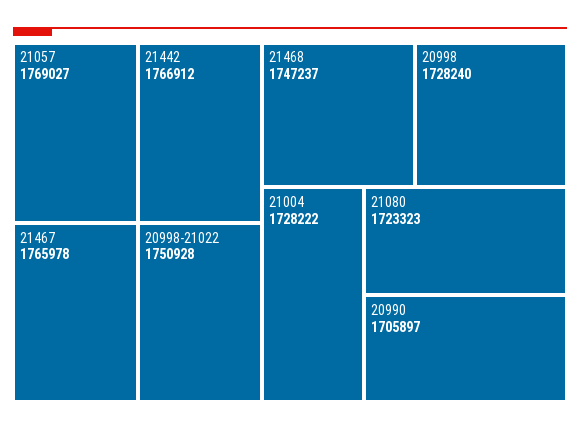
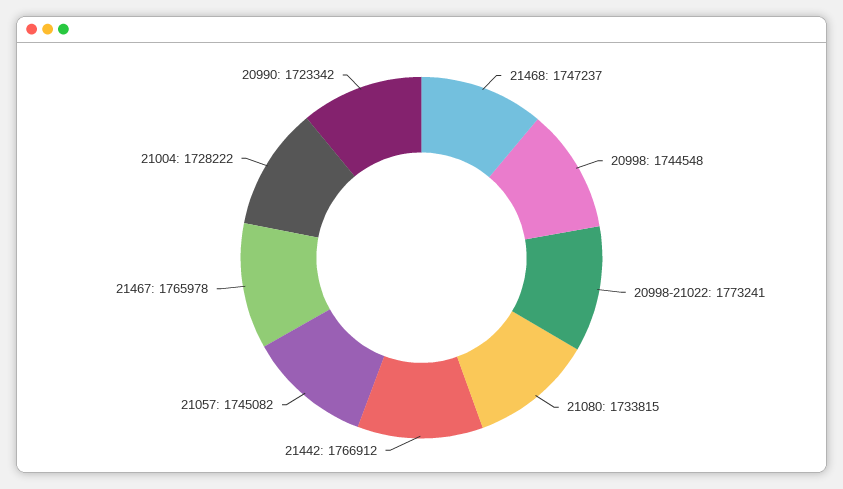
21057: 1769027 -> 1745082
20998-21022: 1750928 -> 1773241
20998: 1728240 -> 1744548
21080: 1723323 -> 1733815
20990: 1705897 -> 1723342

